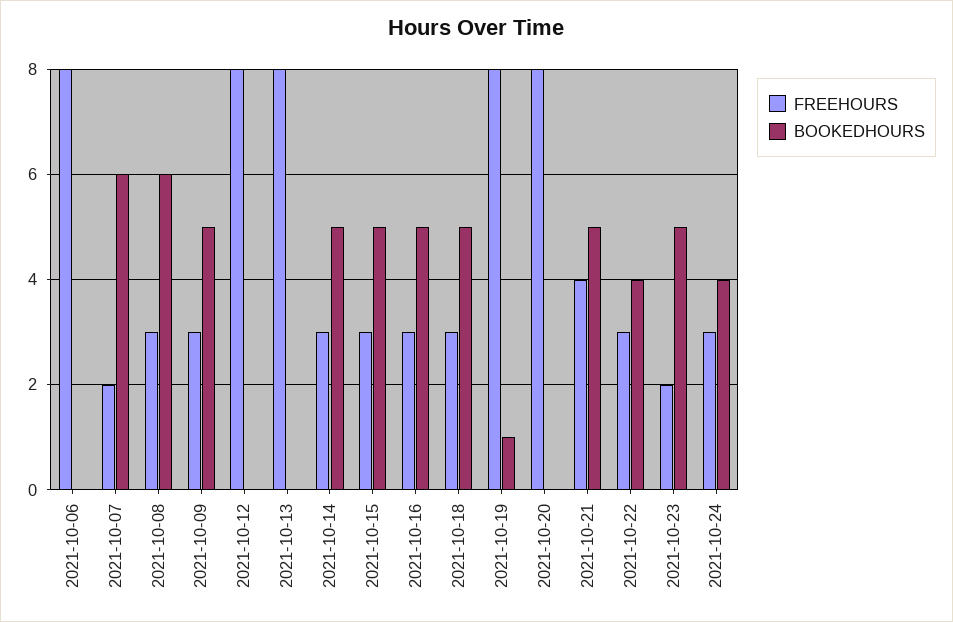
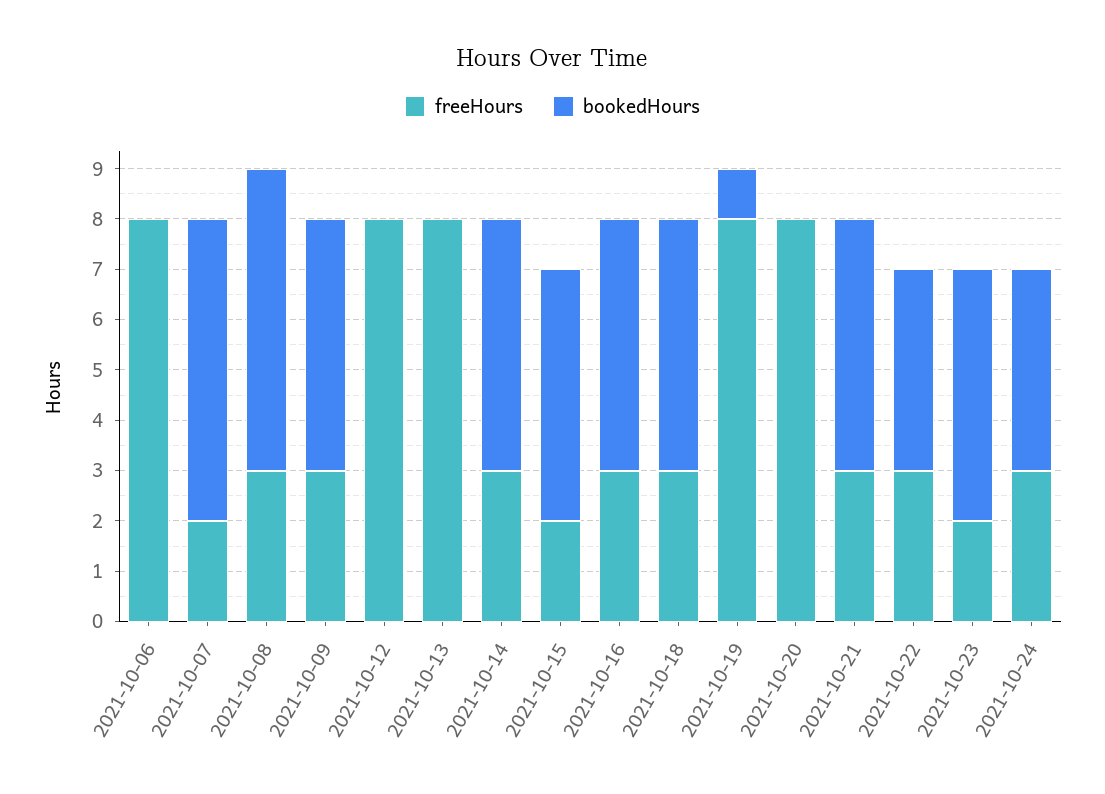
FREEHOURS, 2021-10-15: 3 -> 2
FREEHOURS, 2021-10-21: 4 -> 3

